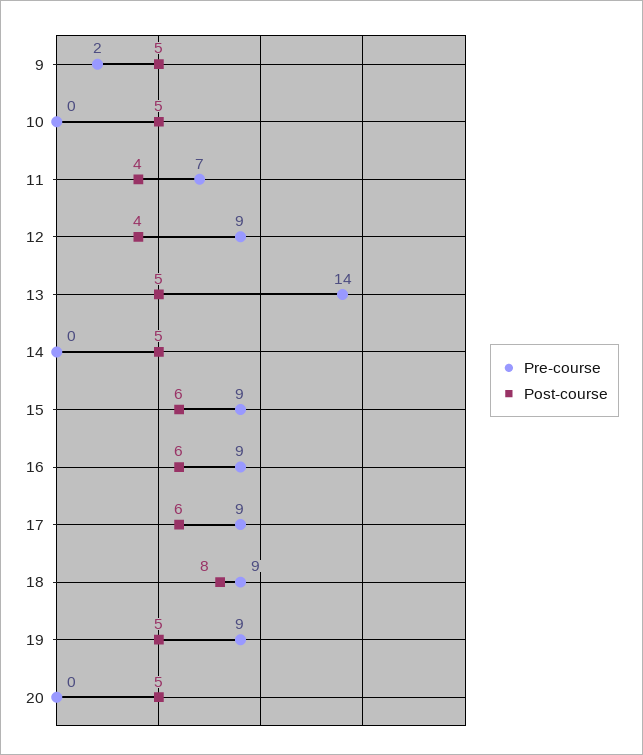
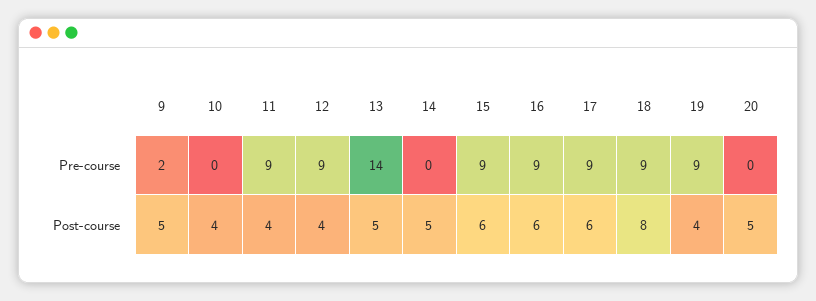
Post-course, 10: 5 -> 4
Pre-course, 11: 7 -> 9
Post-course, 19: 5 -> 4

